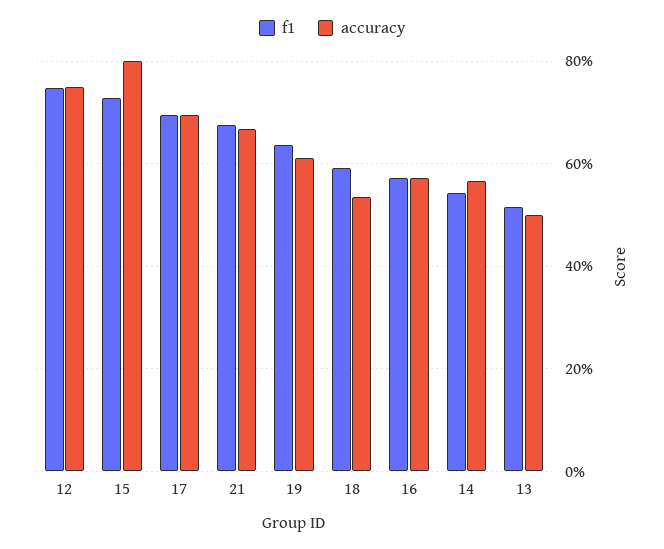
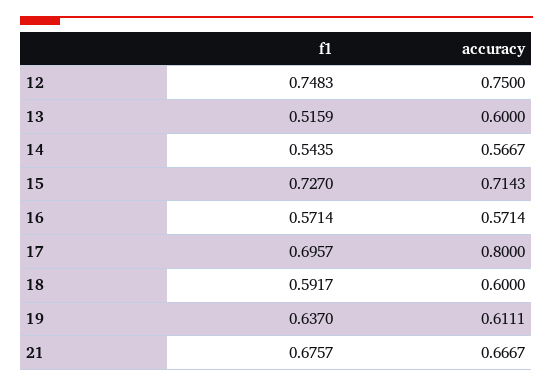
accuracy, 15: 0.8 -> 0.7143
accuracy, 17: 0.7 -> 0.8
accuracy, 18: 0.54 -> 0.6
accuracy, 13: 0.5 -> 0.6

